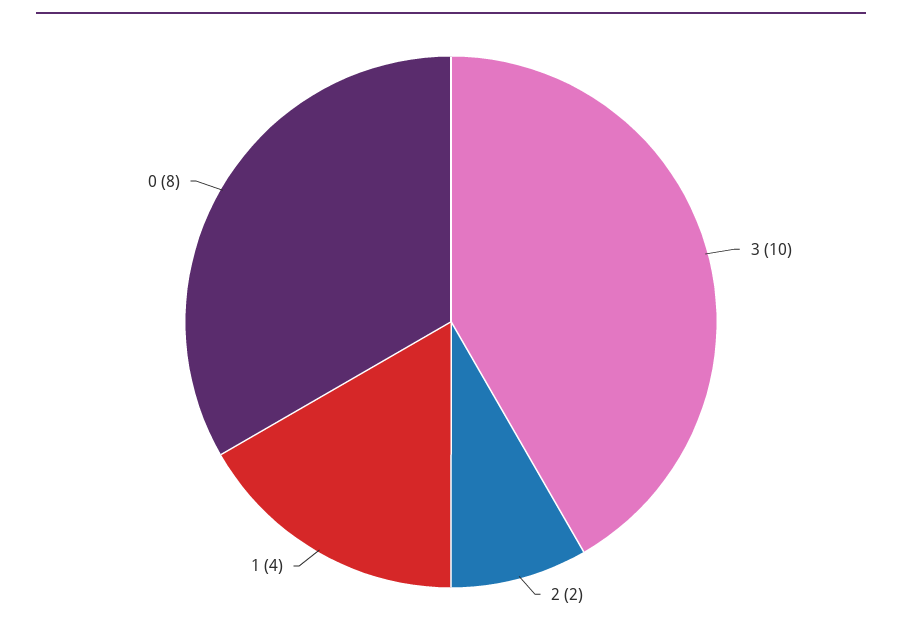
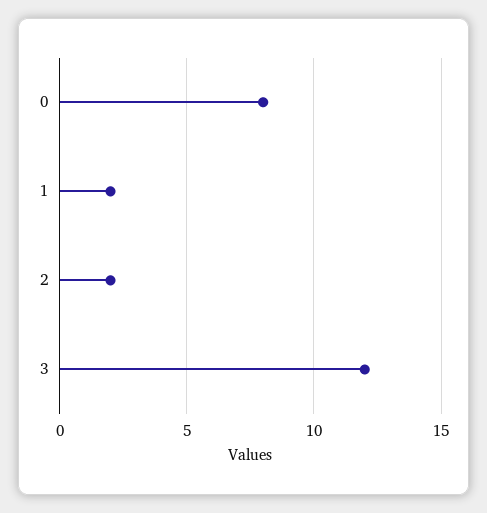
3: 10 -> 12
1: 4 -> 2

